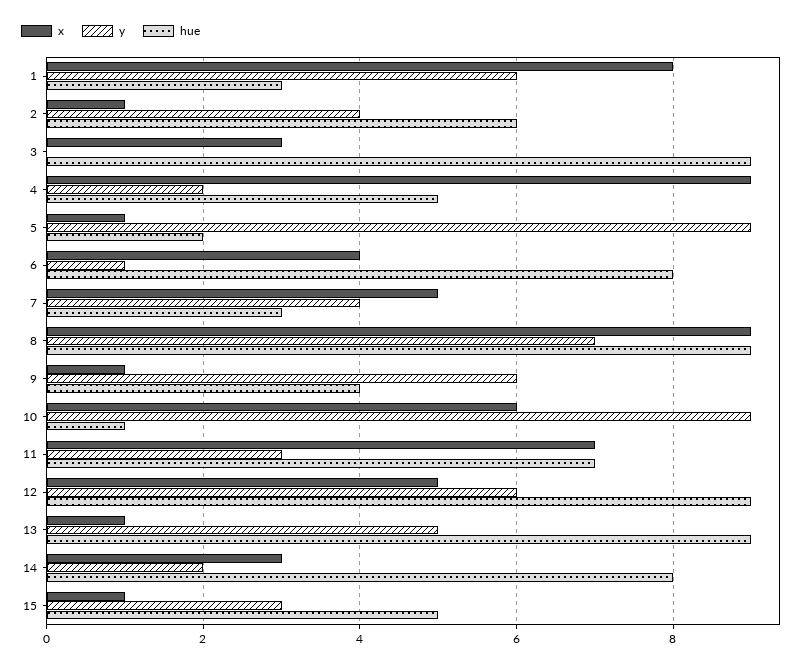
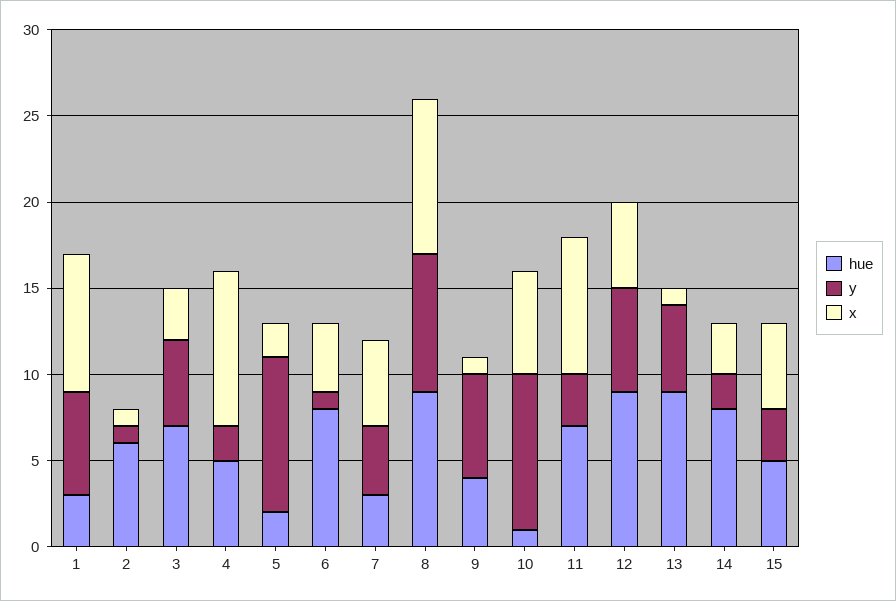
y, 2: 4 -> 1
y, 3: 0 -> 5
hue, 3: 9 -> 7
x, 5: 1 -> 2
y, 8: 7 -> 8
x, 11: 7 -> 8
x, 15: 1 -> 5

